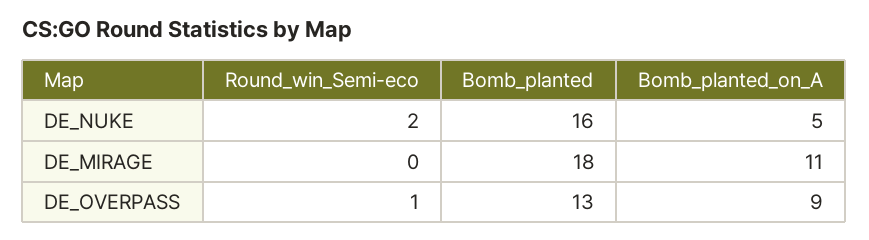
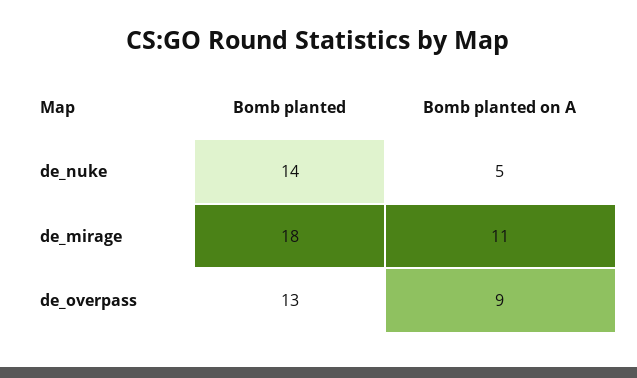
Round_win_Semi-eco, DE_NUKE: 2 -> none
Bomb_planted, DE_NUKE: 16 -> 14
Round_win_Semi-eco, DE_MIRAGE: 0 -> none
Round_win_Semi-eco, DE_OVERPASS: 1 -> none

